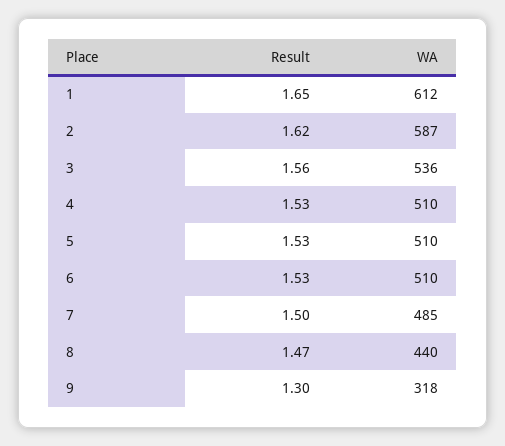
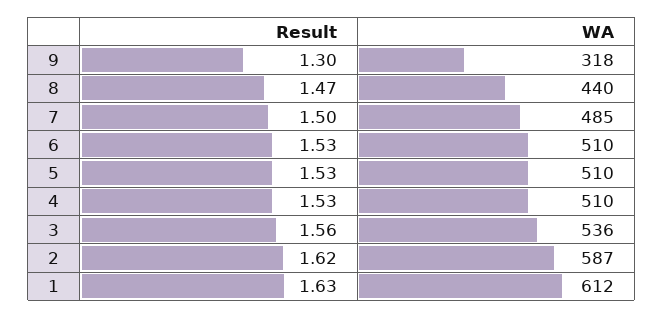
Result, 1: 1.65 -> 1.63

